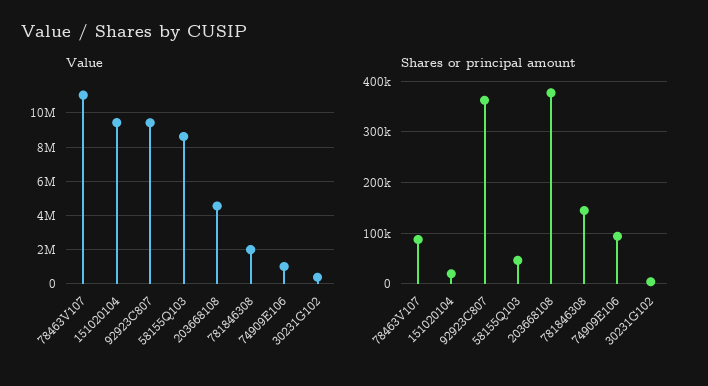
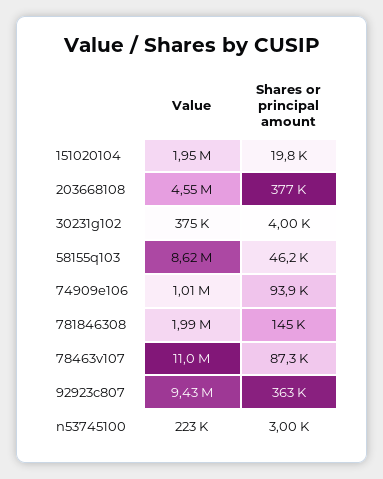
Value, 151020104: 9500000 -> 1950000
Value, n53745100: none -> 223000
Shares or principal amount, n53745100: none -> 3000

